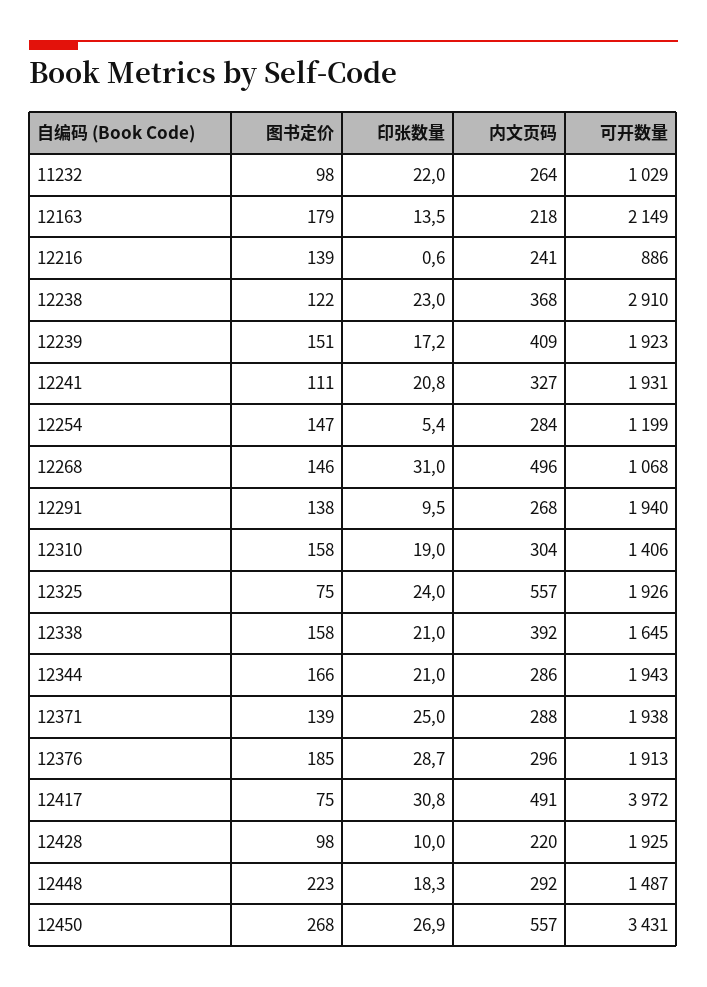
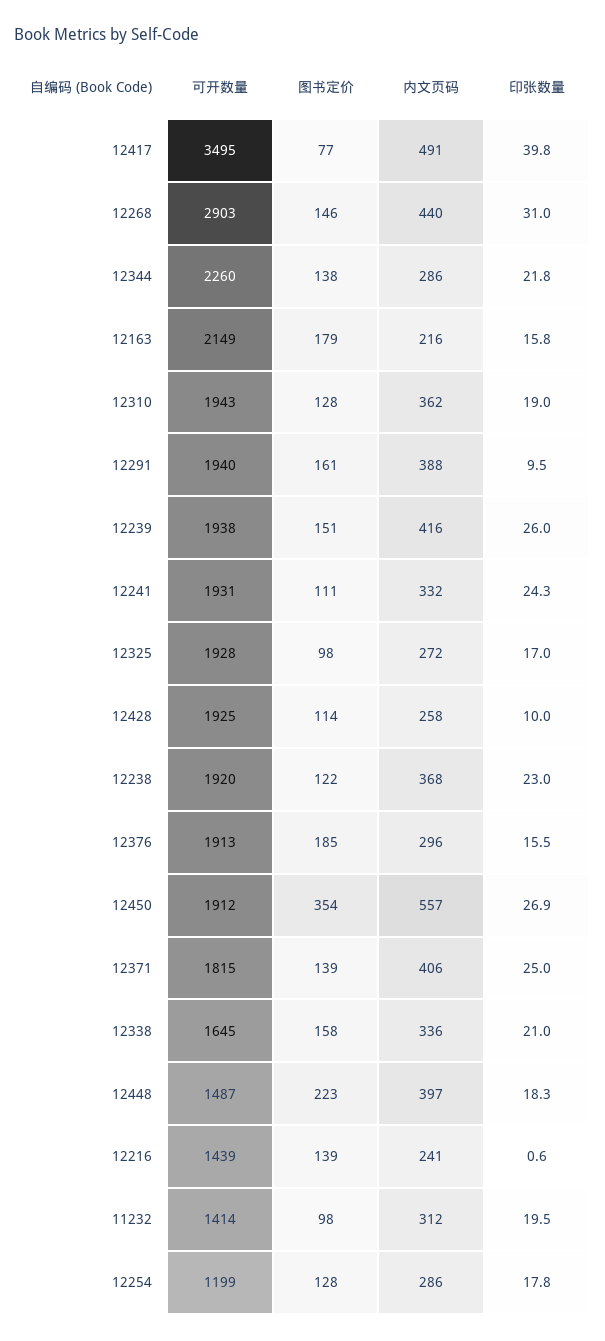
印张数量, 11232: 22 -> 19.5
内文页码, 11232: 264 -> 312
可开数量, 11232: 1029 -> 1414
印张数量, 12163: 13.5 -> 15.8
内文页码, 12163: 218 -> 216
可开数量, 12216: 886 -> 1439
可开数量, 12238: 2910 -> 1920
印张数量, 12239: 17.2 -> 26
内文页码, 12239: 409 -> 416
可开数量, 12239: 1923 -> 1938
印张数量, 12241: 20.8 -> 24.3
内文页码, 12241: 327 -> 332
图书定价, 12254: 147 -> 128
印张数量, 12254: 5.4 -> 17.8
内文页码, 12254: 284 -> 286
内文页码, 12268: 496 -> 440
可开数量, 12268: 1068 -> 2903
图书定价, 12291: 138 -> 161
内文页码, 12291: 268 -> 388
图书定价, 12310: 158 -> 128
内文页码, 12310: 304 -> 362
可开数量, 12310: 1406 -> 1943
图书定价, 12325: 75 -> 98
印张数量, 12325: 24 -> 17
内文页码, 12325: 557 -> 272
可开数量, 12325: 1926 -> 1928
内文页码, 12338: 392 -> 336
图书定价, 12344: 166 -> 138
印张数量, 12344: 21 -> 21.8
可开数量, 12344: 1943 -> 2260
内文页码, 12371: 288 -> 406
可开数量, 12371: 1938 -> 1815
印张数量, 12376: 28.7 -> 15.5
图书定价, 12417: 75 -> 77
印张数量, 12417: 30.8 -> 39.8
可开数量, 12417: 3972 -> 3495
图书定价, 12428: 98 -> 114
内文页码, 12428: 220 -> 258
内文页码, 12448: 292 -> 397
图书定价, 12450: 268 -> 354
可开数量, 12450: 3431 -> 1912

